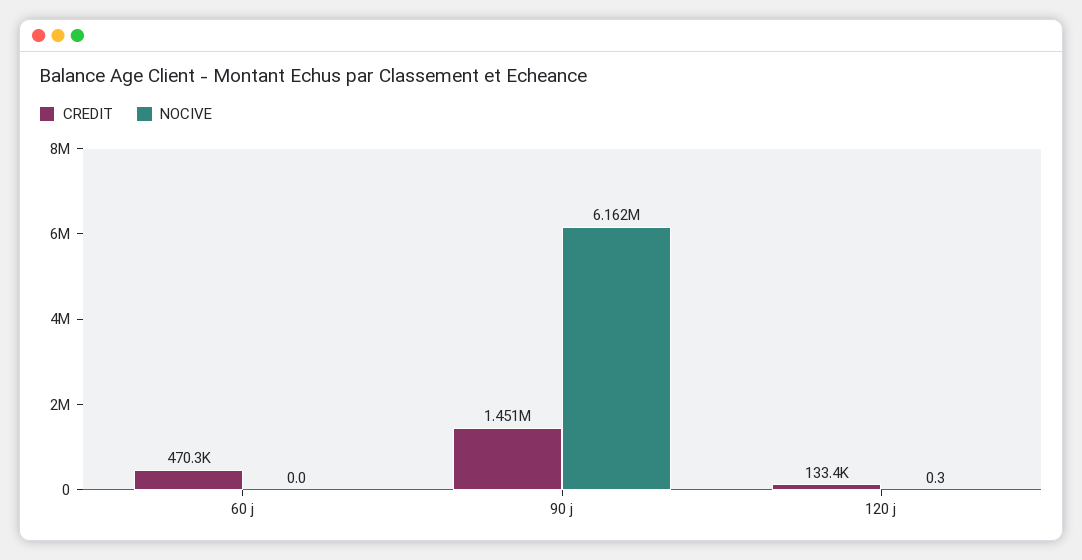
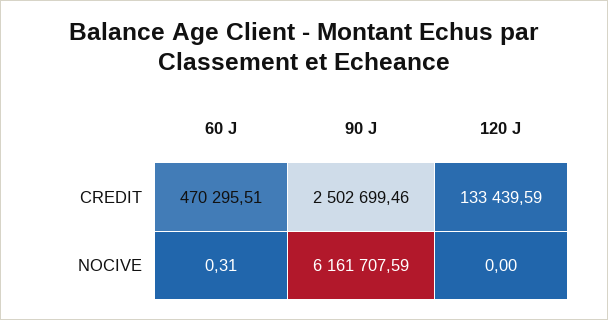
NOCIVE, 60 j: 0 -> 0.31
CREDIT, 90 j: 1451000 -> 2502699.46
NOCIVE, 120 j: 0.3 -> 0

